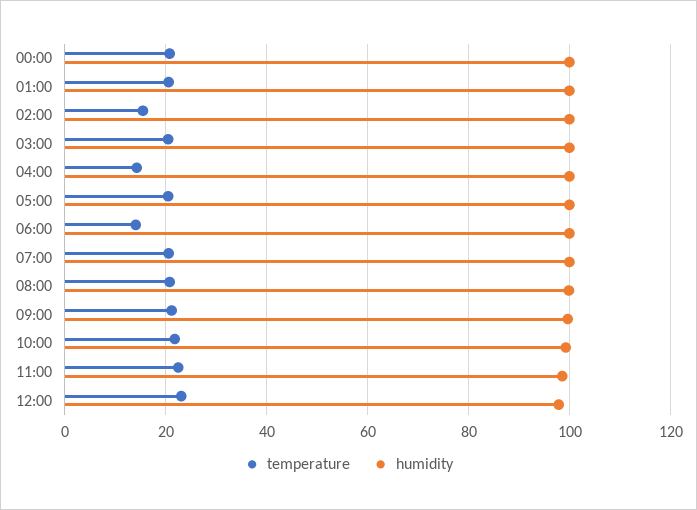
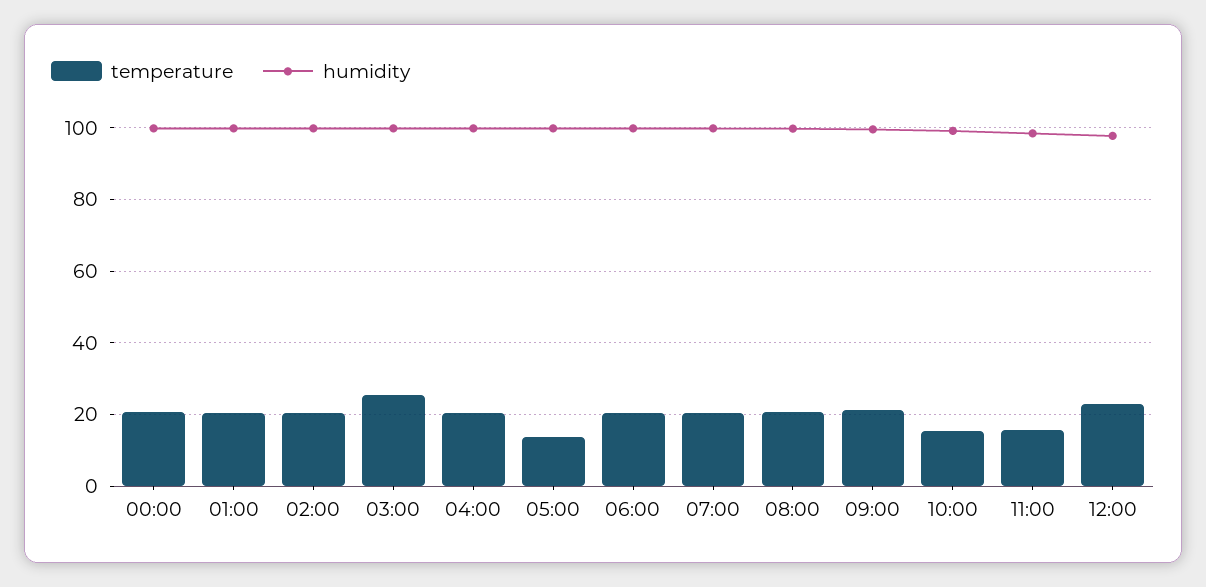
temperature, 02:00: 16 -> 20
temperature, 03:00: 20 -> 26
temperature, 04:00: 14 -> 20
temperature, 05:00: 20 -> 14
temperature, 06:00: 14 -> 20
temperature, 10:00: 22 -> 16
temperature, 11:00: 22 -> 16

